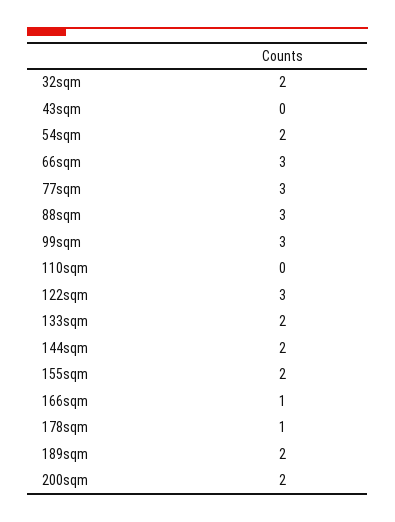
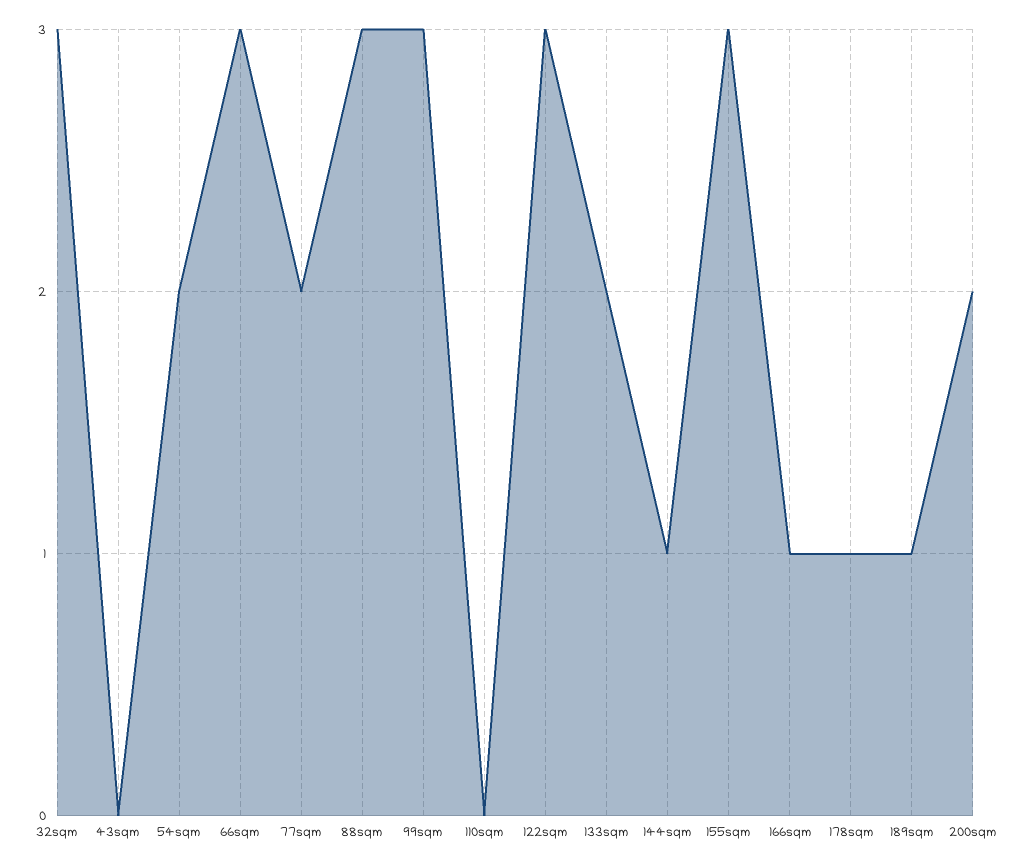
32sqm: 2 -> 3
77sqm: 3 -> 2
144sqm: 2 -> 1
155sqm: 2 -> 3
189sqm: 2 -> 1

